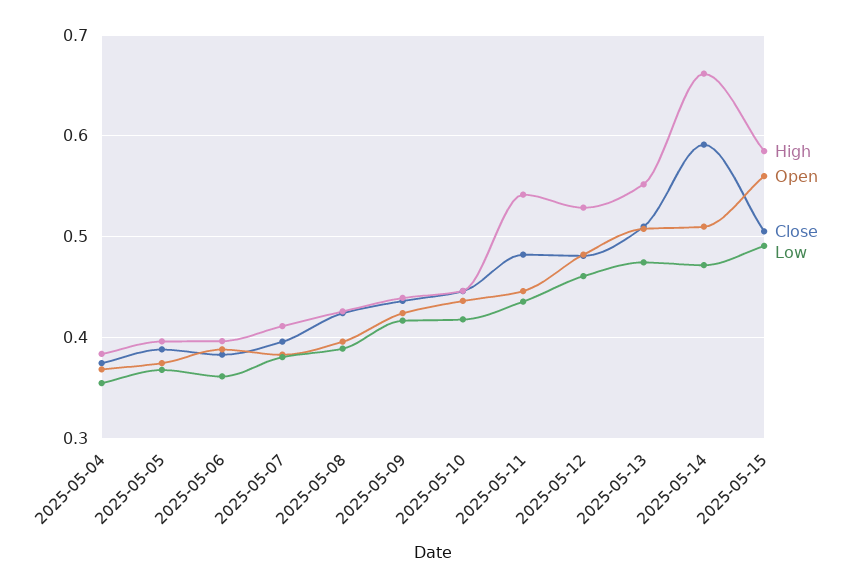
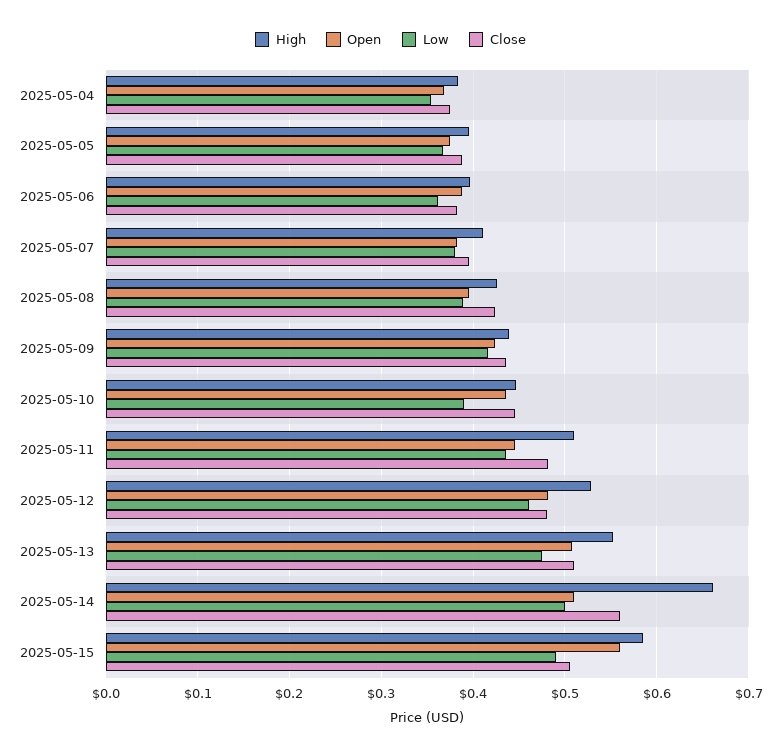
Low, 2025-05-10: 0.42 -> 0.39
High, 2025-05-11: 0.54 -> 0.51
Close, 2025-05-14: 0.59 -> 0.56
Low, 2025-05-14: 0.47 -> 0.5

